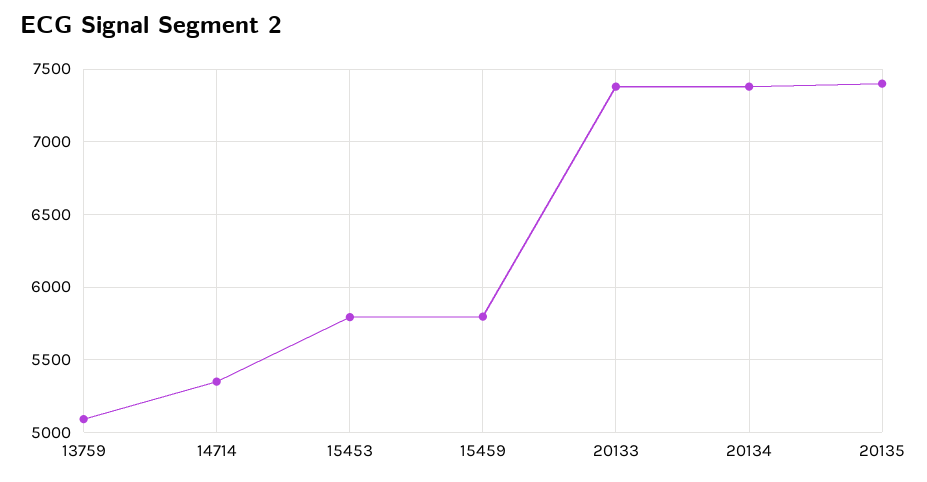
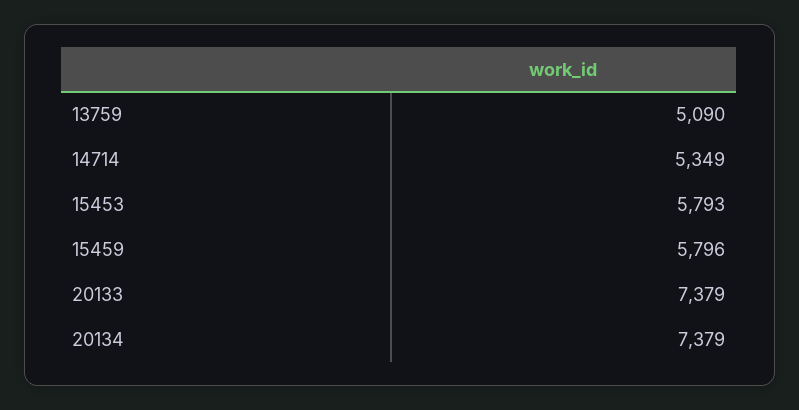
20135: 7400 -> none

